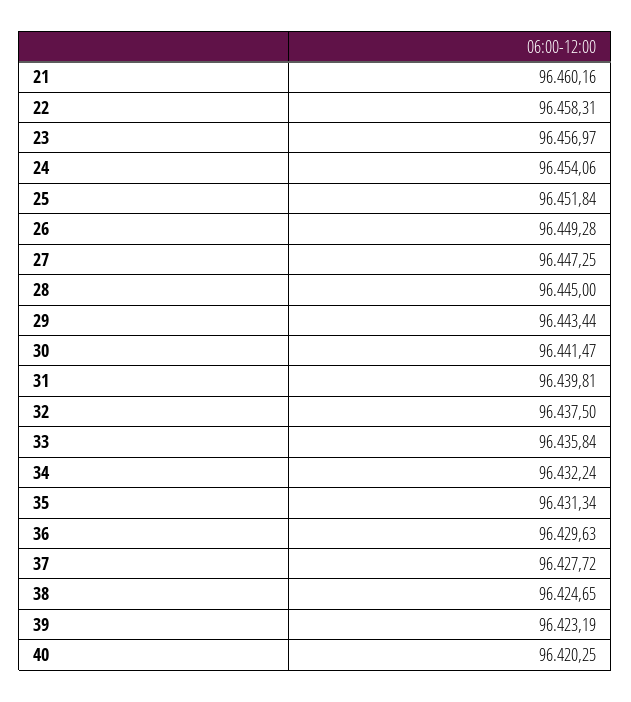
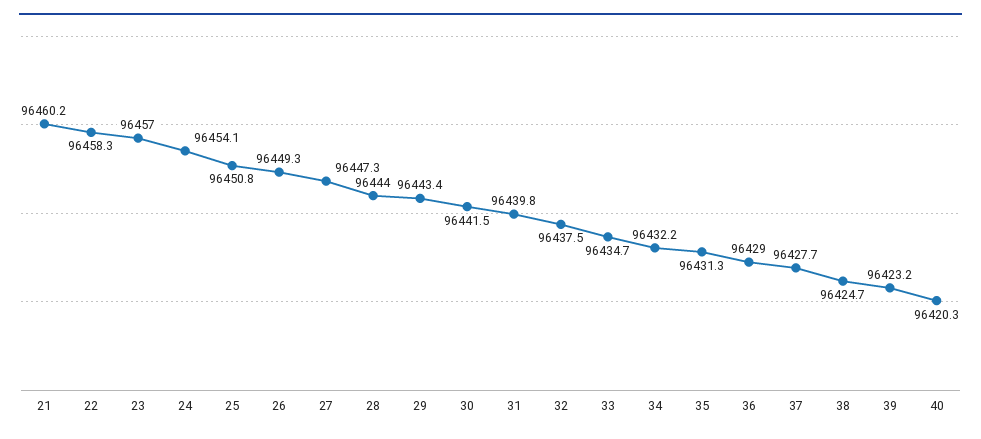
25: 96451.84 -> 96450.8
28: 96445 -> 96444
33: 96435.84 -> 96434.7
36: 96429.63 -> 96429

